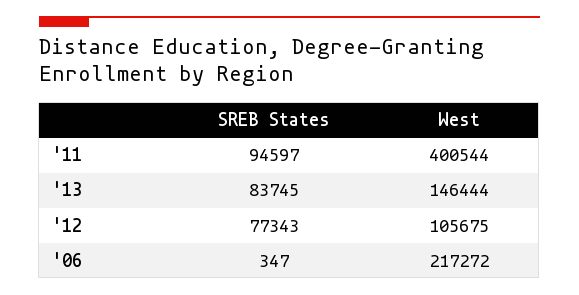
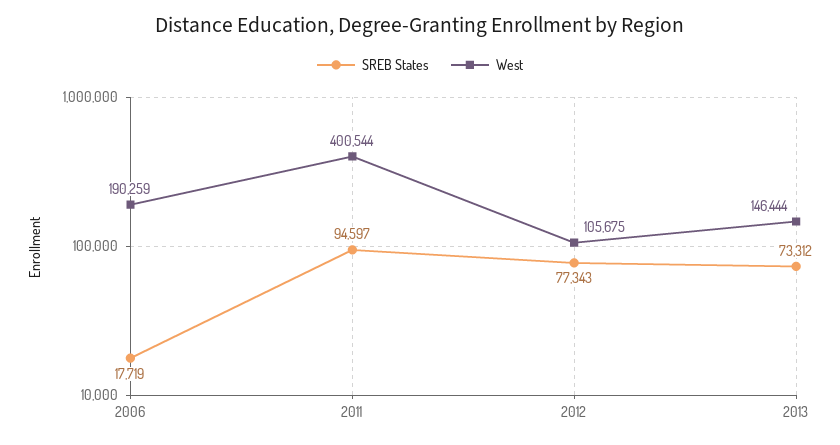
SREB States, '13: 83745 -> 73312
SREB States, '06: 347 -> 17719
West, '06: 217272 -> 190259

